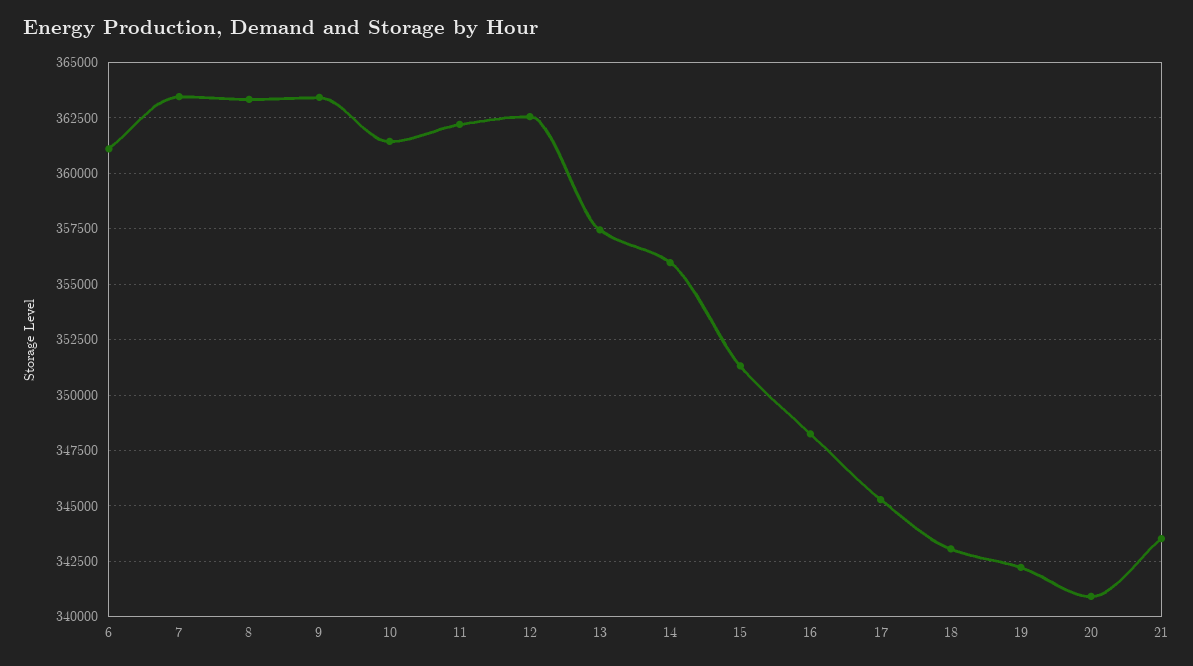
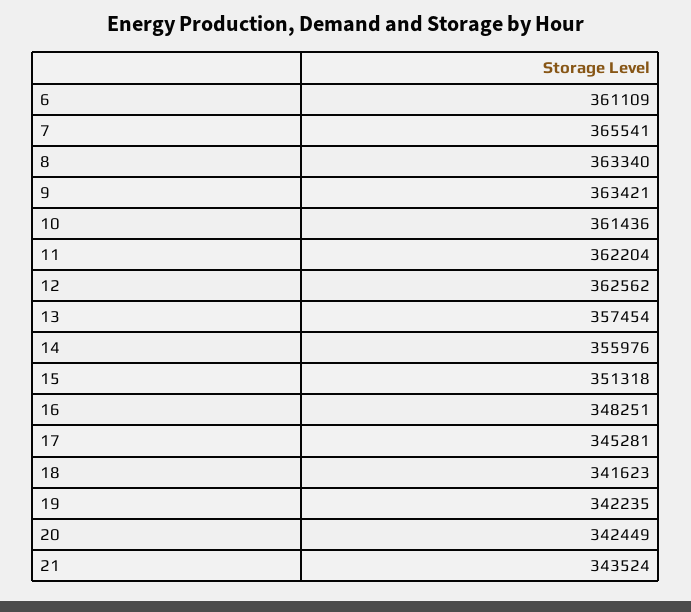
7: 363500 -> 365541
18: 343000 -> 341623
20: 341000 -> 342449

